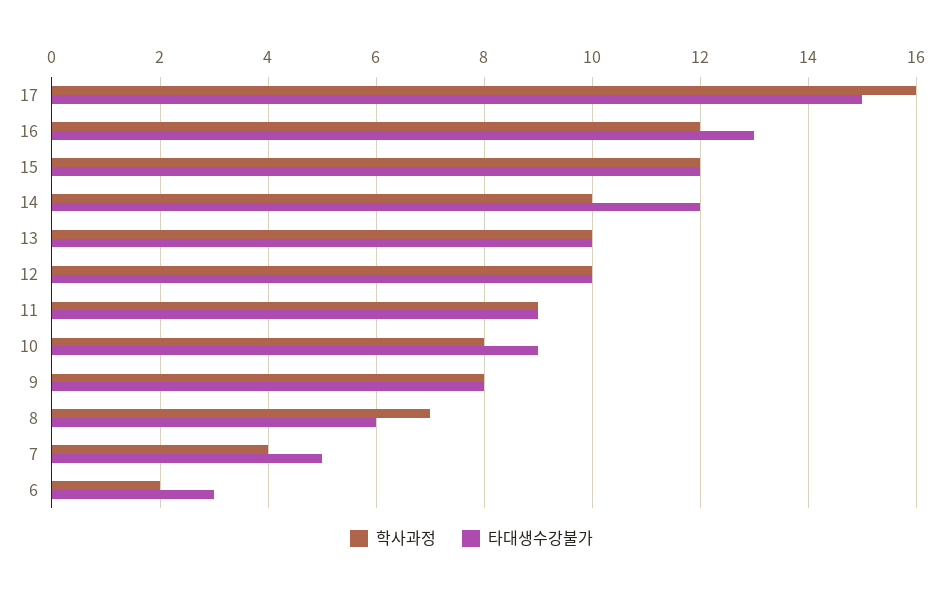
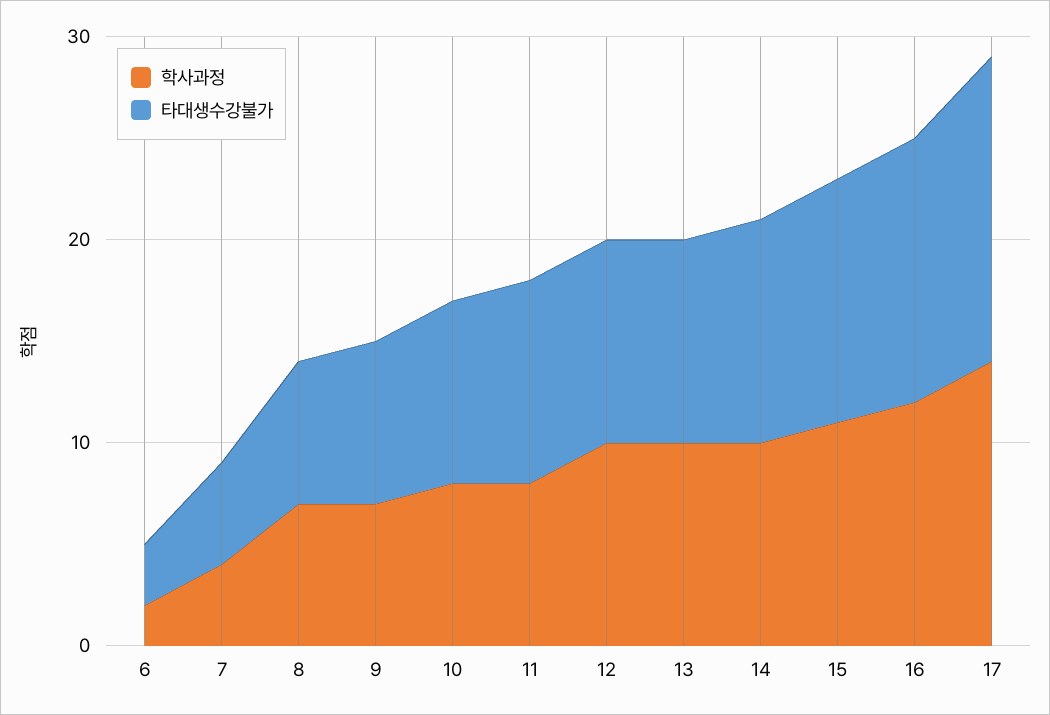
학사과정, 17: 16 -> 14
학사과정, 15: 12 -> 11
타대생수강불가, 14: 12 -> 11
학사과정, 11: 9 -> 8
타대생수강불가, 11: 9 -> 10
학사과정, 9: 8 -> 7
타대생수강불가, 8: 6 -> 7

